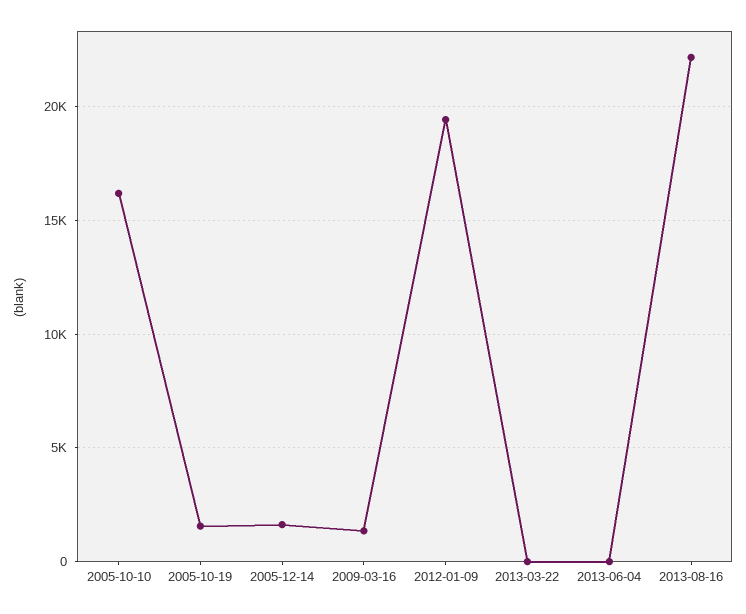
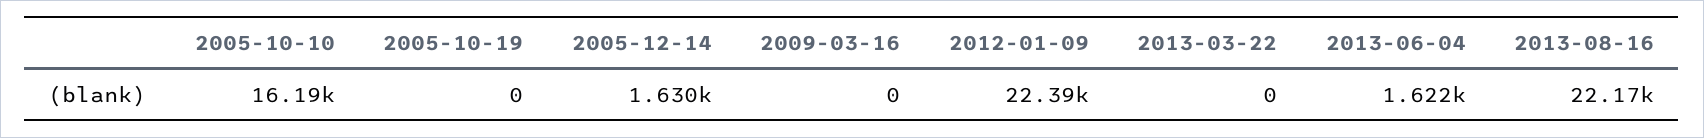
2005-10-19: 1500 -> 0
2009-03-16: 1500 -> 0
2012-01-09: 19500 -> 22390
2013-06-04: 0 -> 1622

